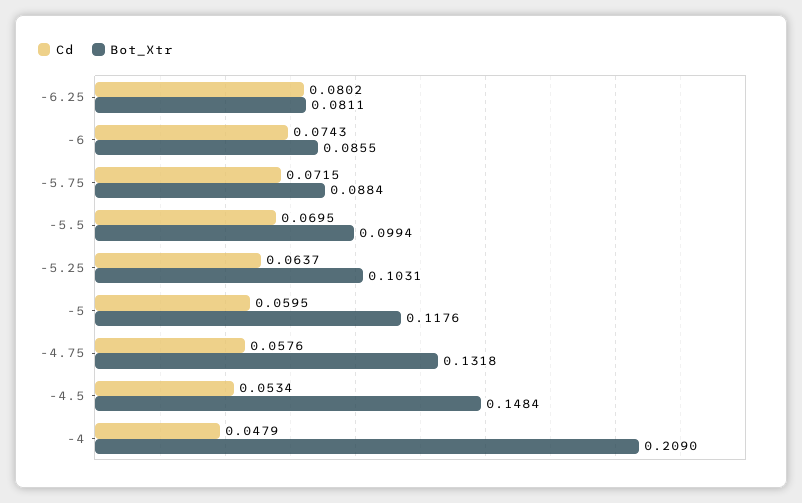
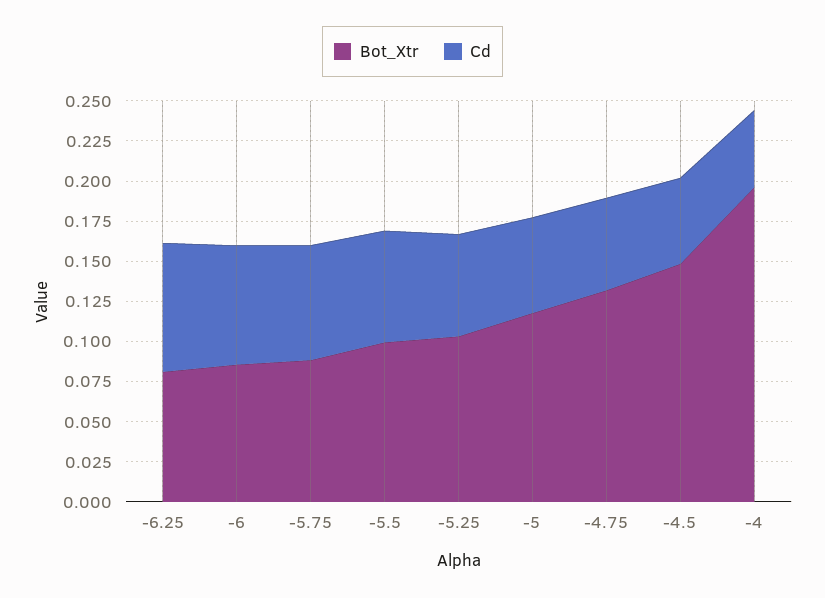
Bot_Xtr, -4: 0.209 -> 0.195

